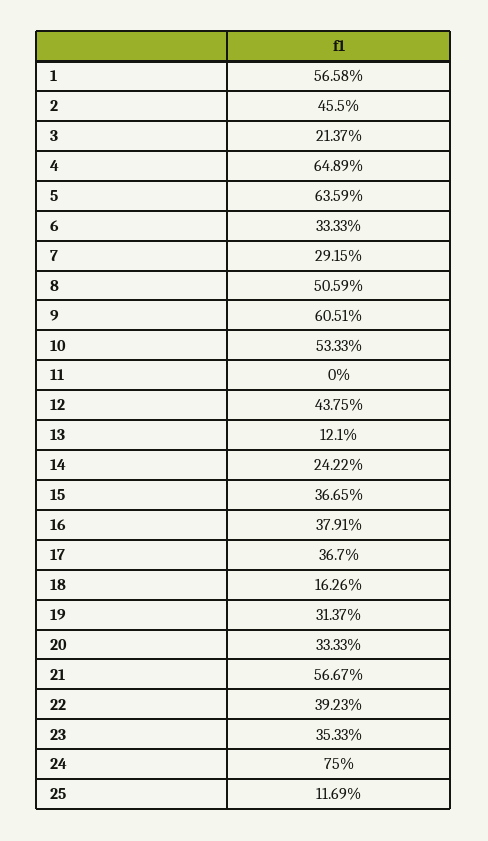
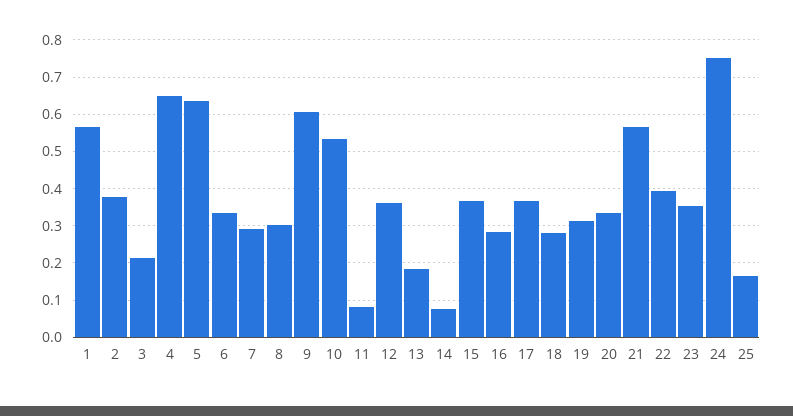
2: 0.455 -> 0.38
8: 0.5059 -> 0.3
11: 0 -> 0.08
12: 0.4375 -> 0.36
13: 0.121 -> 0.18
14: 0.2422 -> 0.08
16: 0.3791 -> 0.28
18: 0.1626 -> 0.28
25: 0.1169 -> 0.16

